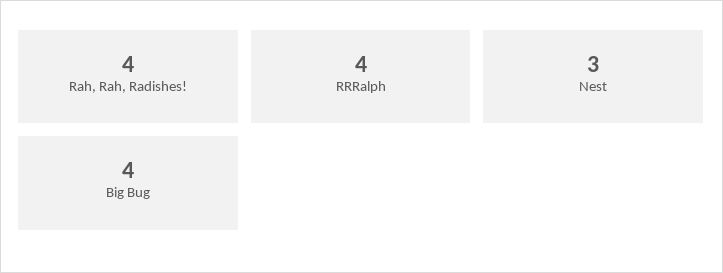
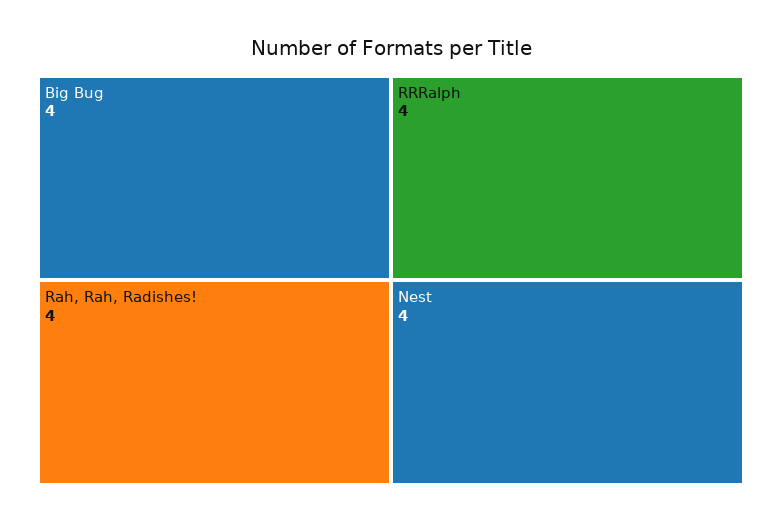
Nest: 3 -> 4

